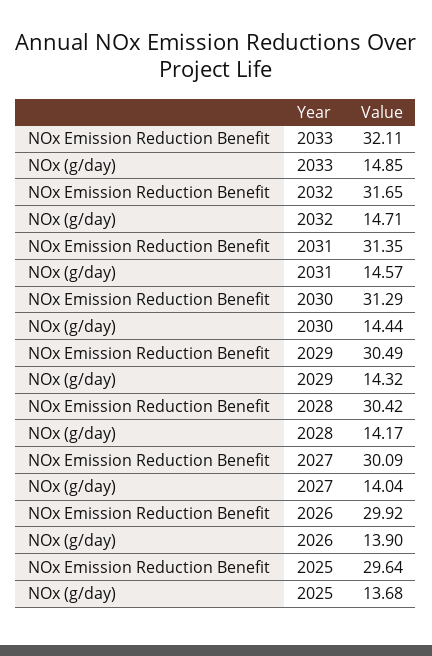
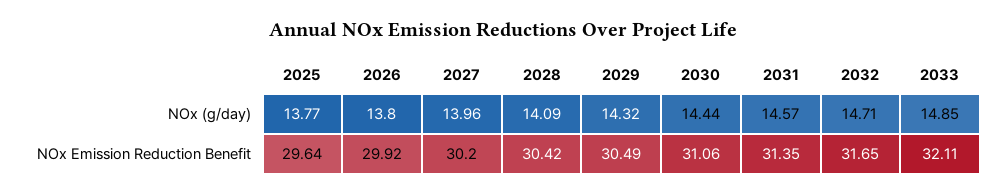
NOx Emission Reduction Benefit, 2030: 31.29 -> 31.06
NOx (g/day), 2028: 14.17 -> 14.09
NOx Emission Reduction Benefit, 2027: 30.09 -> 30.2
NOx (g/day), 2027: 14.04 -> 13.96
NOx (g/day), 2026: 13.9 -> 13.8
NOx (g/day), 2025: 13.68 -> 13.77

